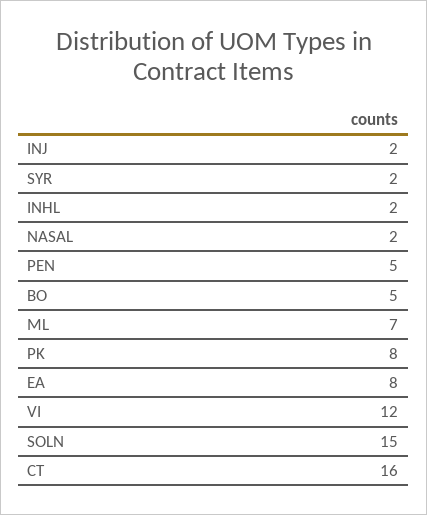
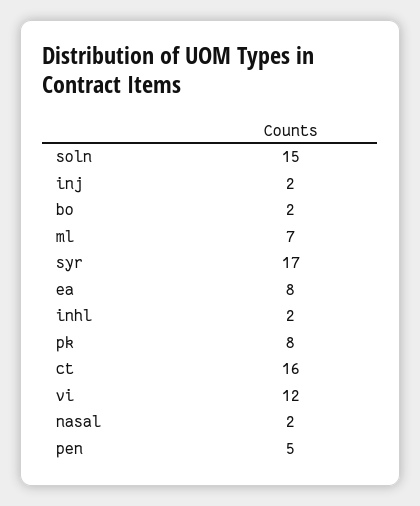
SYR: 2 -> 17
BO: 5 -> 2

